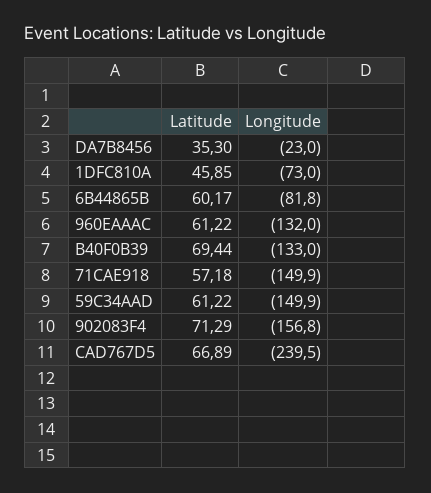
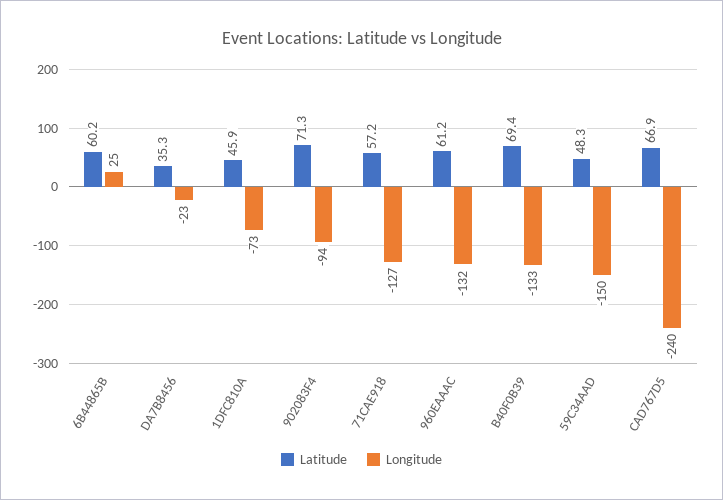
Longitude, 6B44865B: -81.8 -> 25
Longitude, 71CAE918: -149.9 -> -127
Latitude, 59C34AAD: 61.22 -> 48.3
Longitude, 902083F4: -156.8 -> -94

